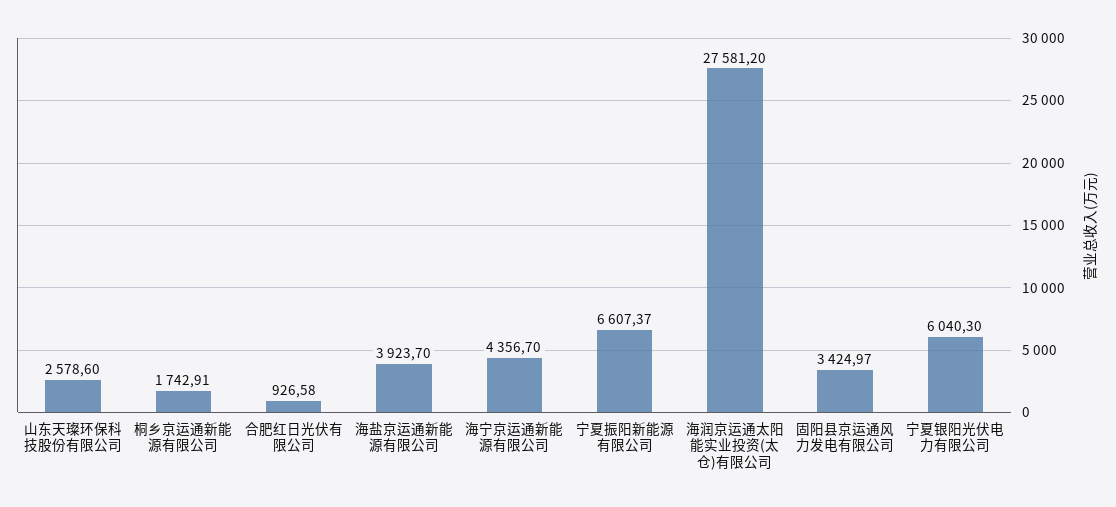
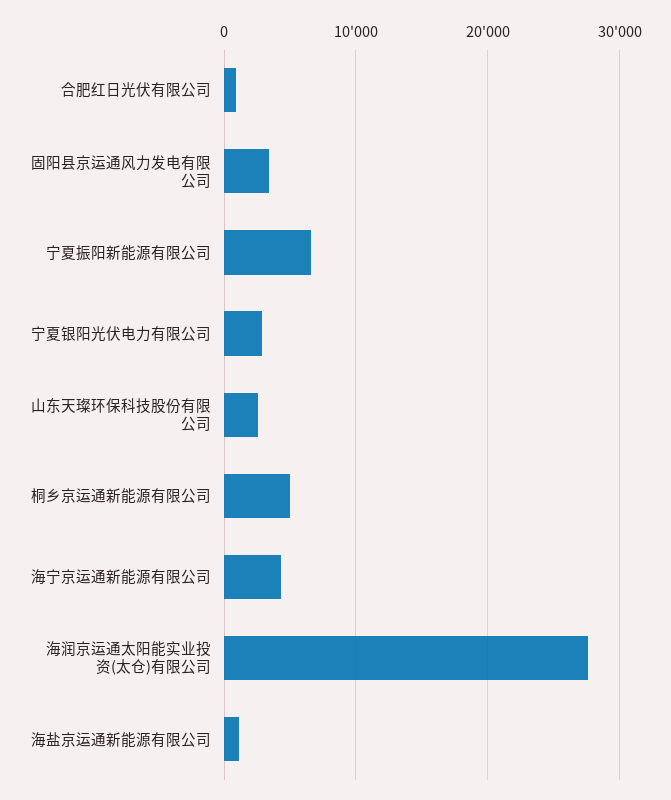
桐乡京运通新能源有限公司: 1742.91 -> 5000
海盐京运通新能源有限公司: 3923.7 -> 1000
宁夏银阳光伏电力有限公司: 6040.3 -> 3000

